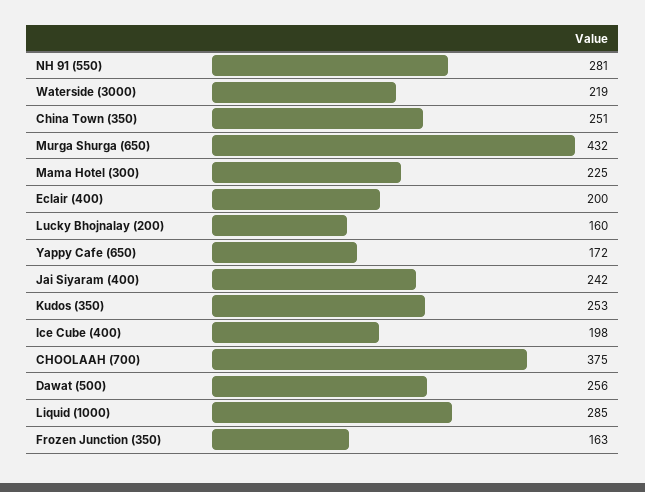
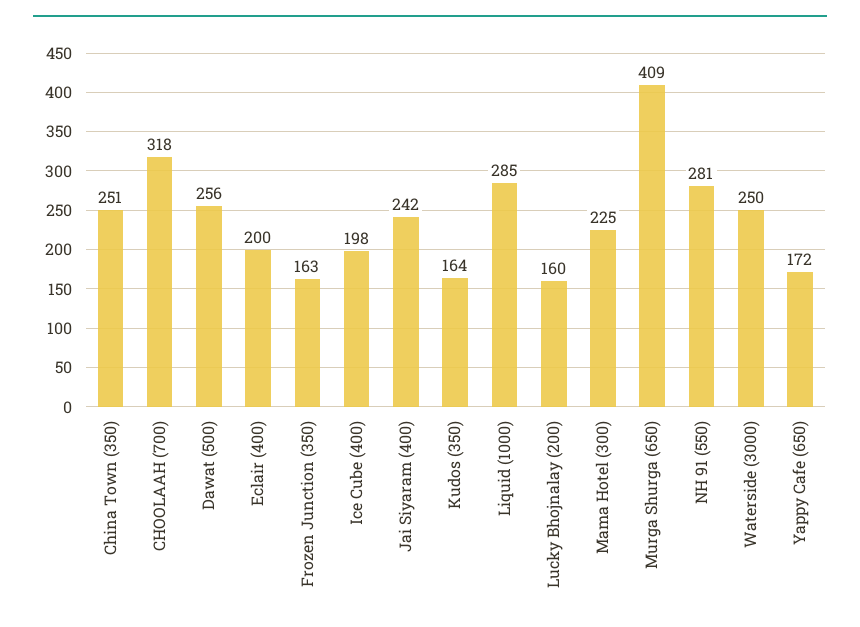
Waterside (3000): 219 -> 250
Murga Shurga (650): 432 -> 409
Kudos (350): 253 -> 164
CHOOLAAH (700): 375 -> 318

